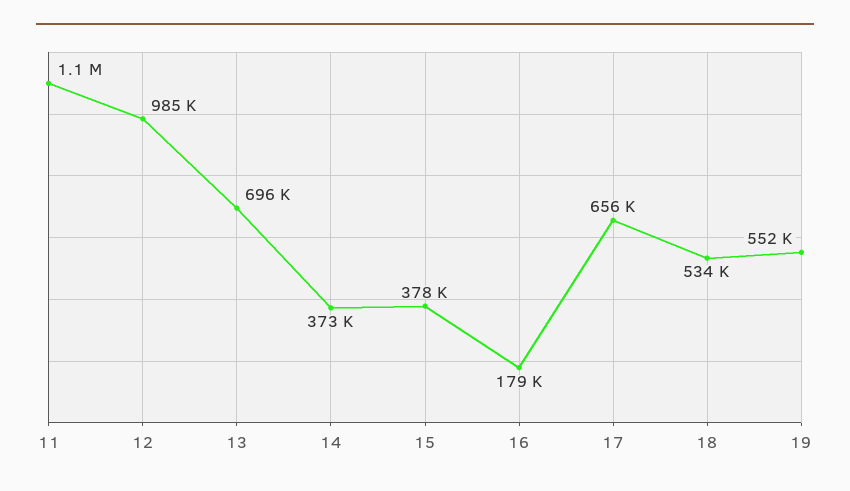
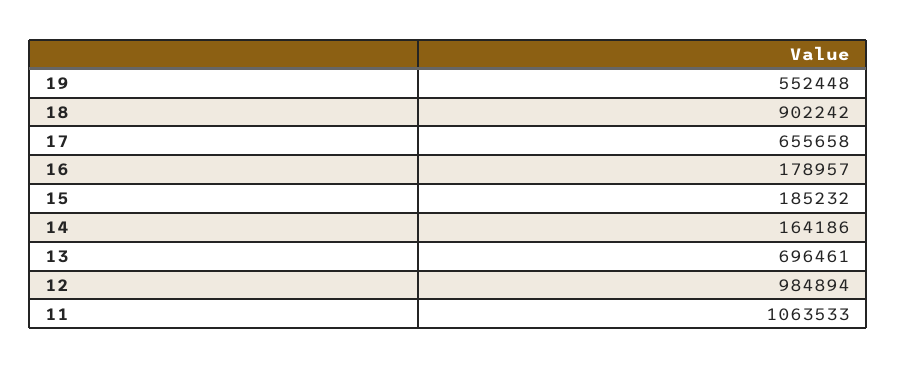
14: 373000 -> 164186
15: 378000 -> 185232
18: 534000 -> 902242

